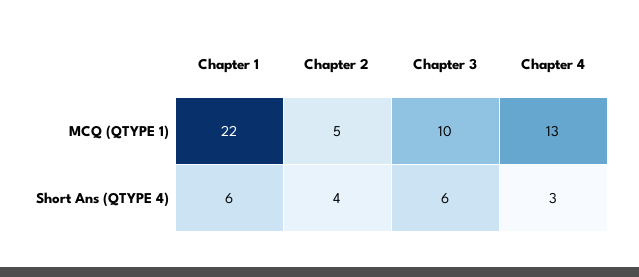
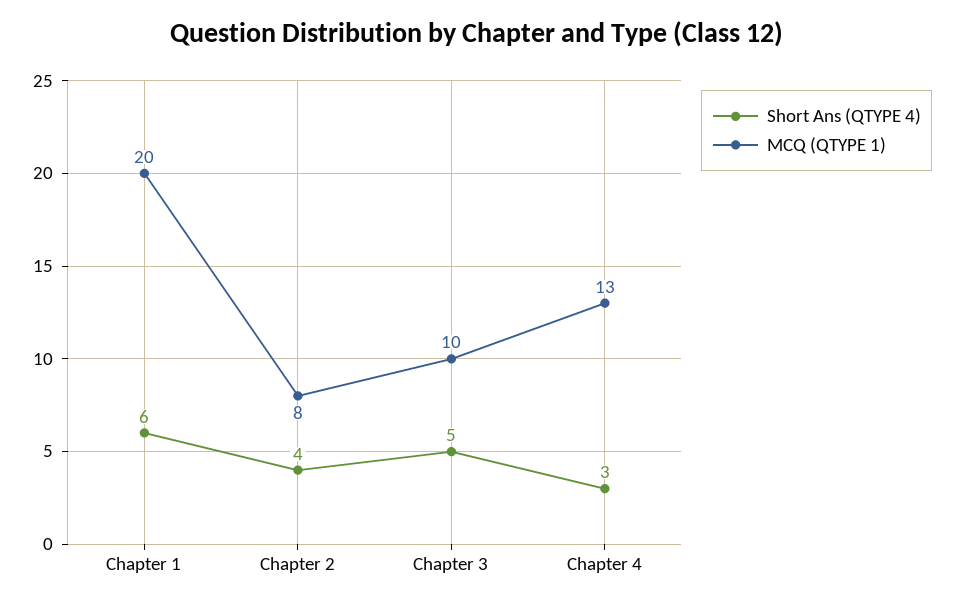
MCQ (QTYPE 1), Chapter 1: 22 -> 20
MCQ (QTYPE 1), Chapter 2: 5 -> 8
Short Ans (QTYPE 4), Chapter 3: 6 -> 5

